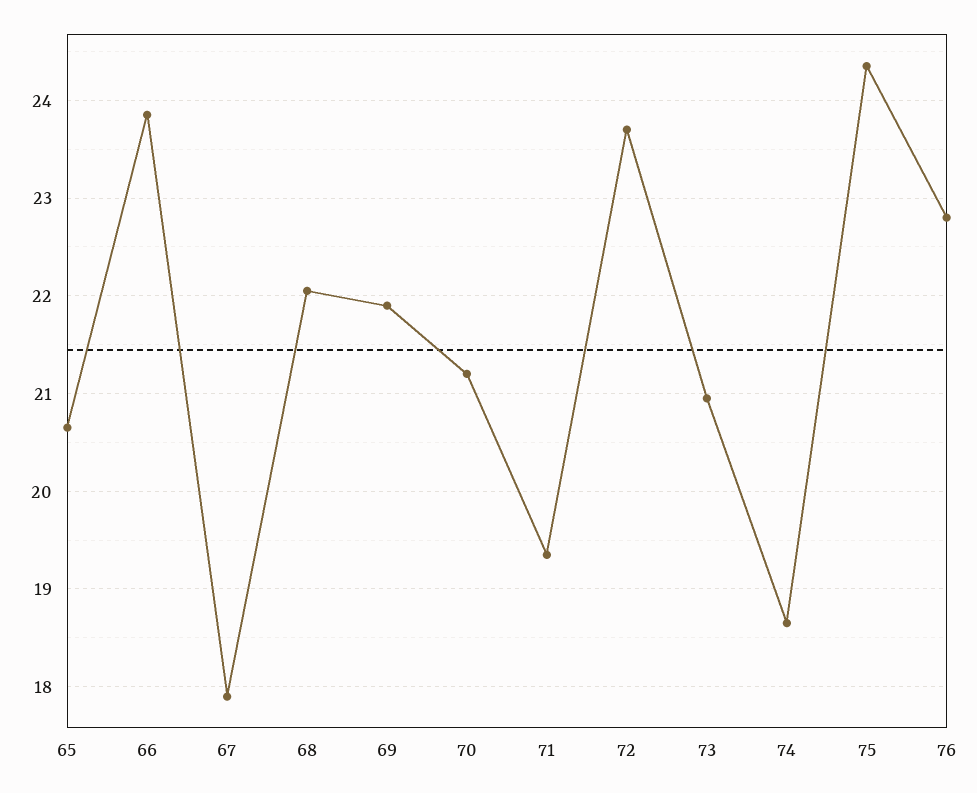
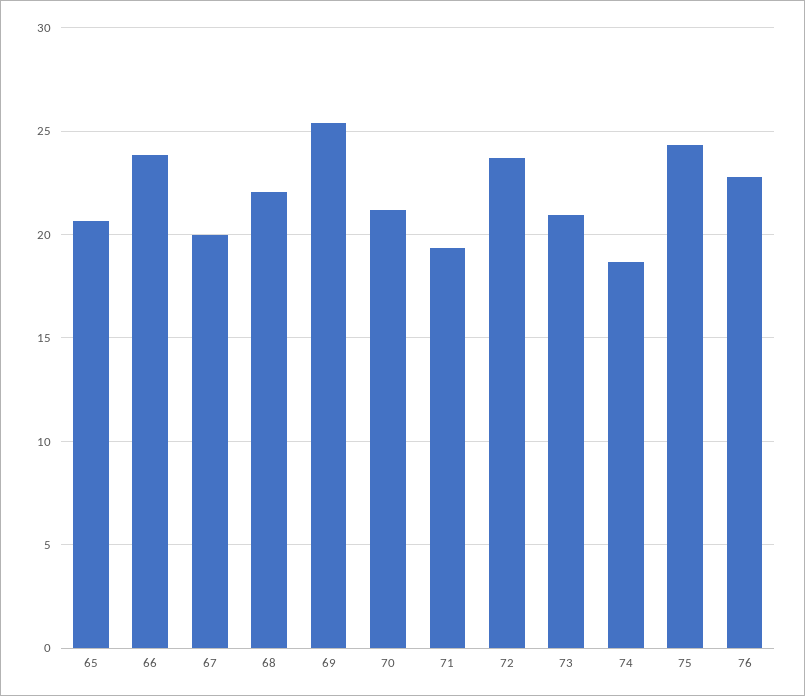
67: 17.9 -> 20
69: 21.9 -> 25.5

